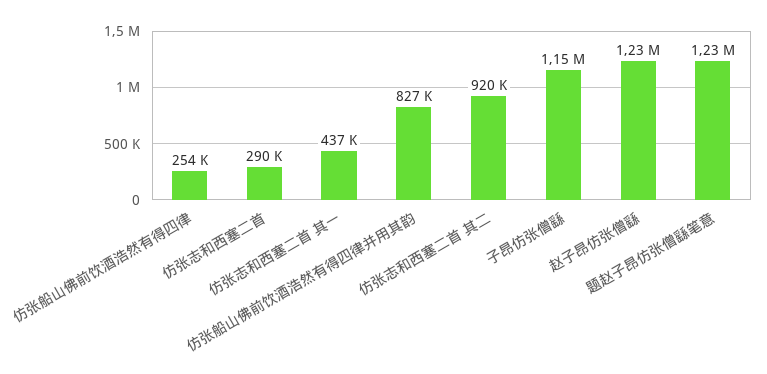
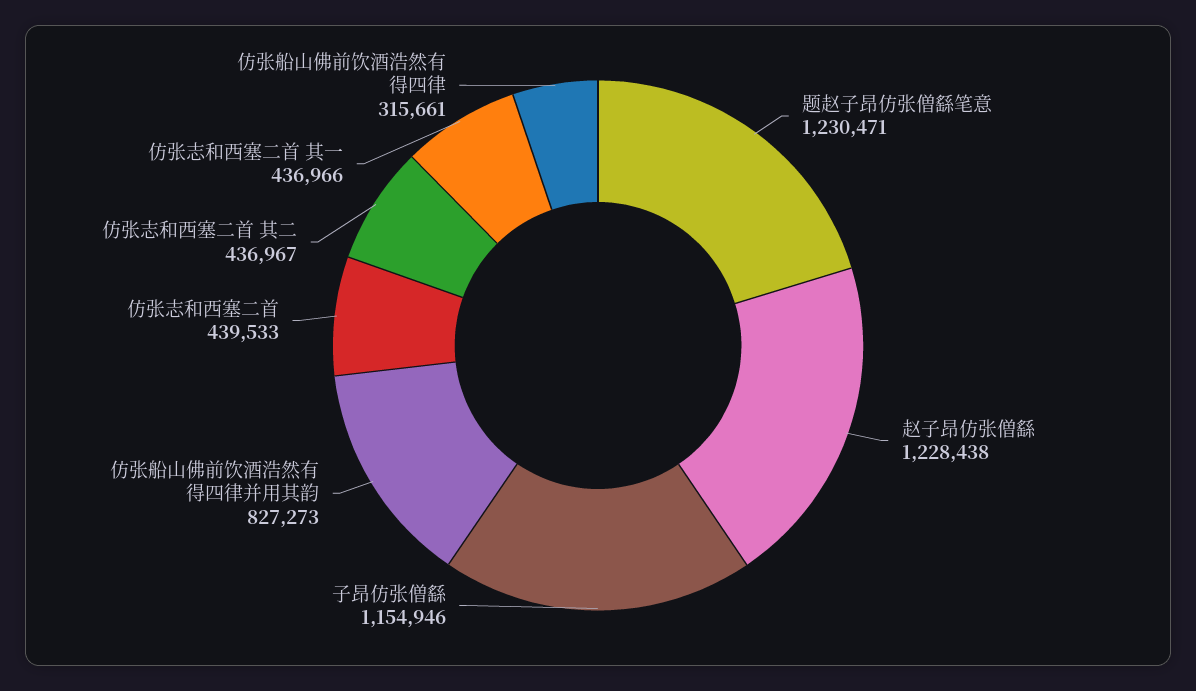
仿张船山佛前饮酒浩然有得四律: 254000 -> 315661
仿张志和西塞二首: 290000 -> 439533
仿张志和西塞二首 其二: 920000 -> 436967

